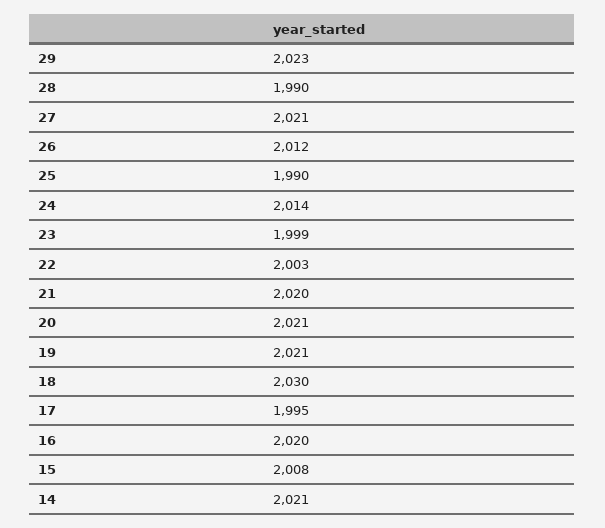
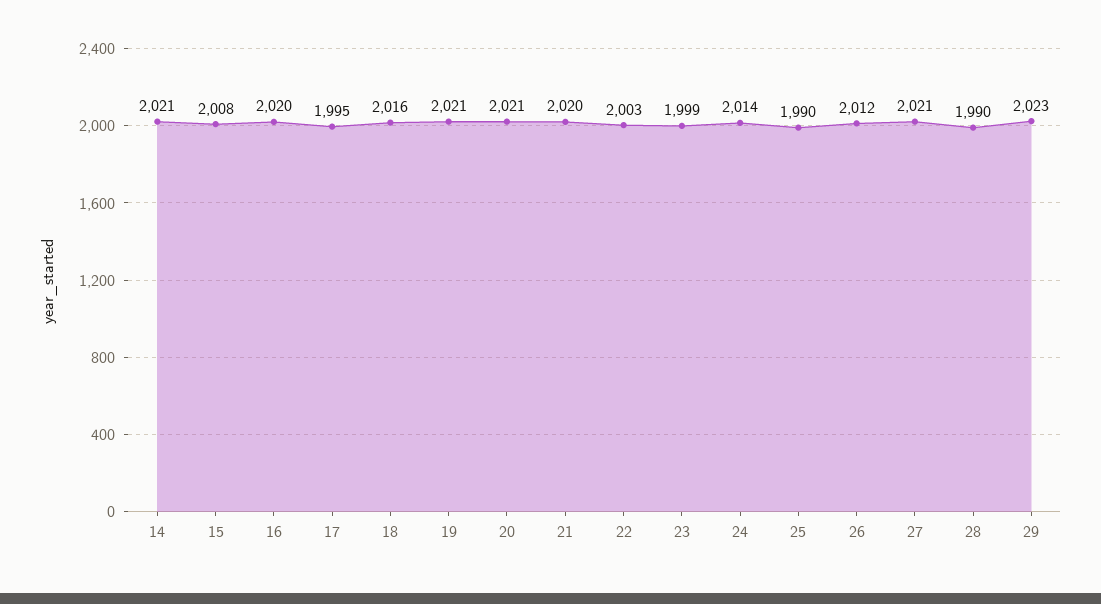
18: 2030 -> 2016

